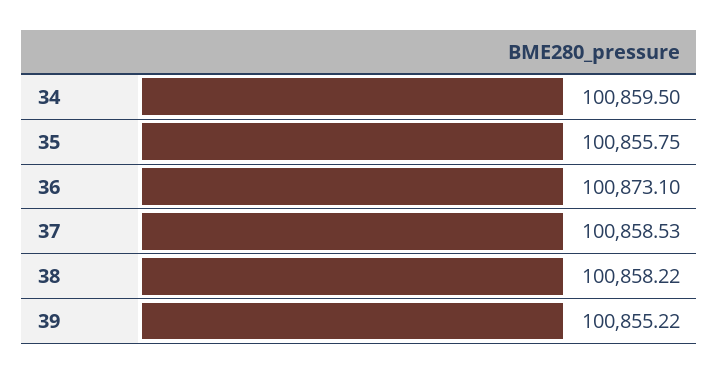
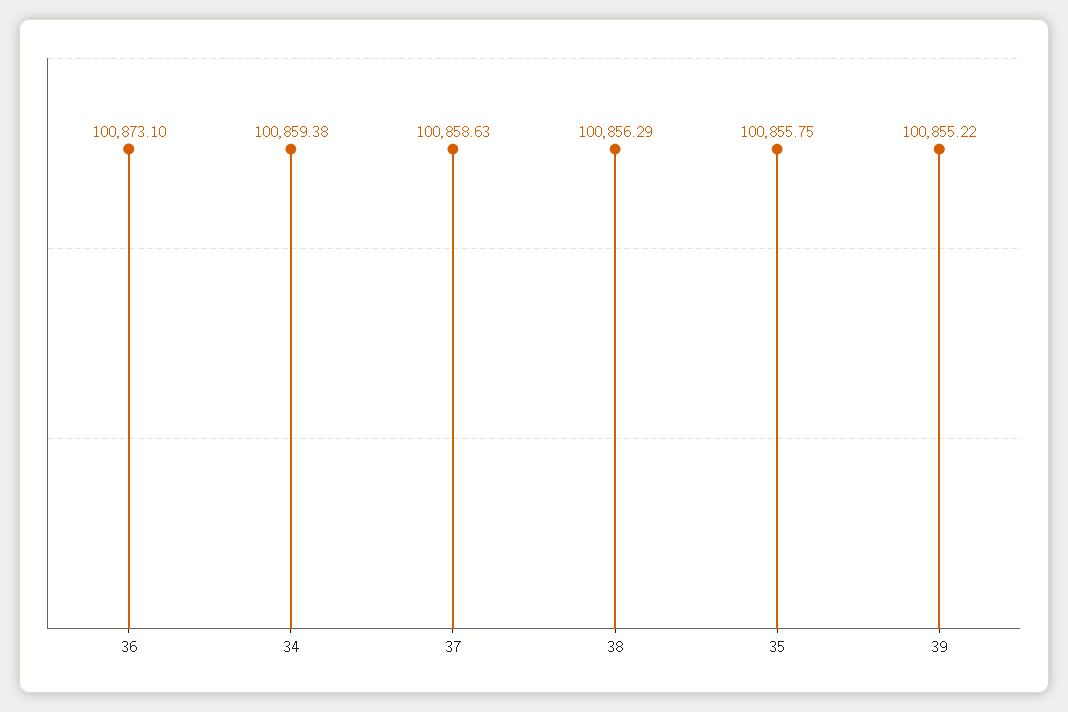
34: 100859.5 -> 100859.38
37: 100858.53 -> 100858.63
38: 100858.22 -> 100856.29

